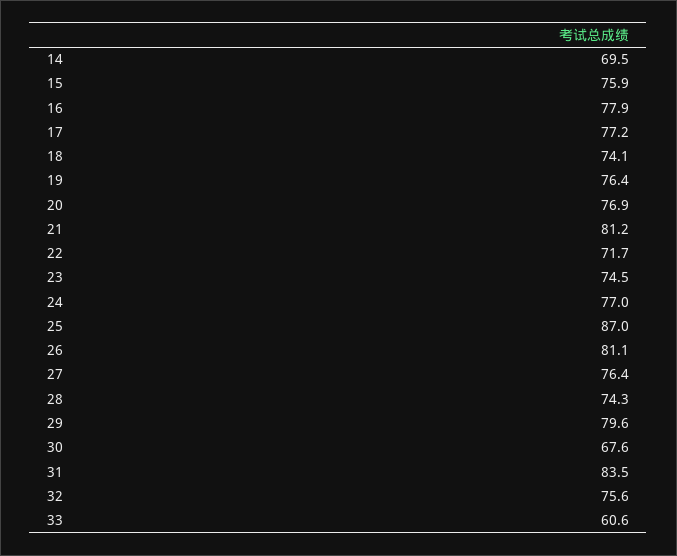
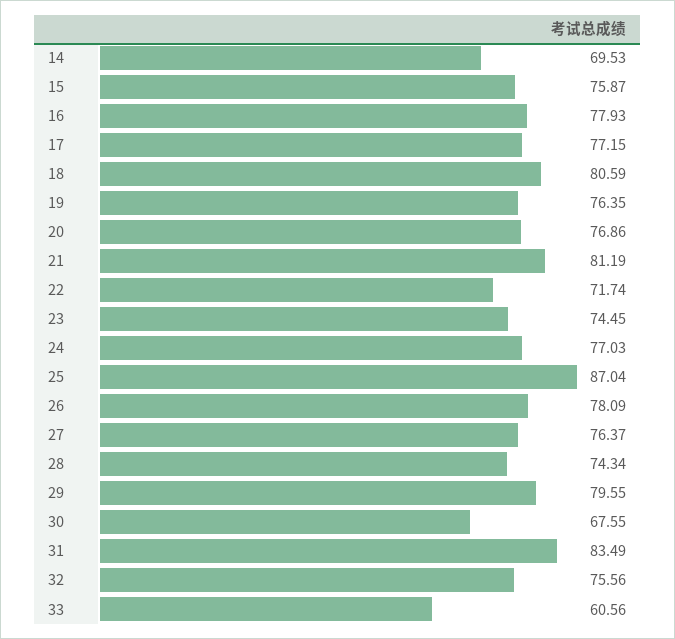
18: 74.1 -> 80.59
26: 81.1 -> 78.09

